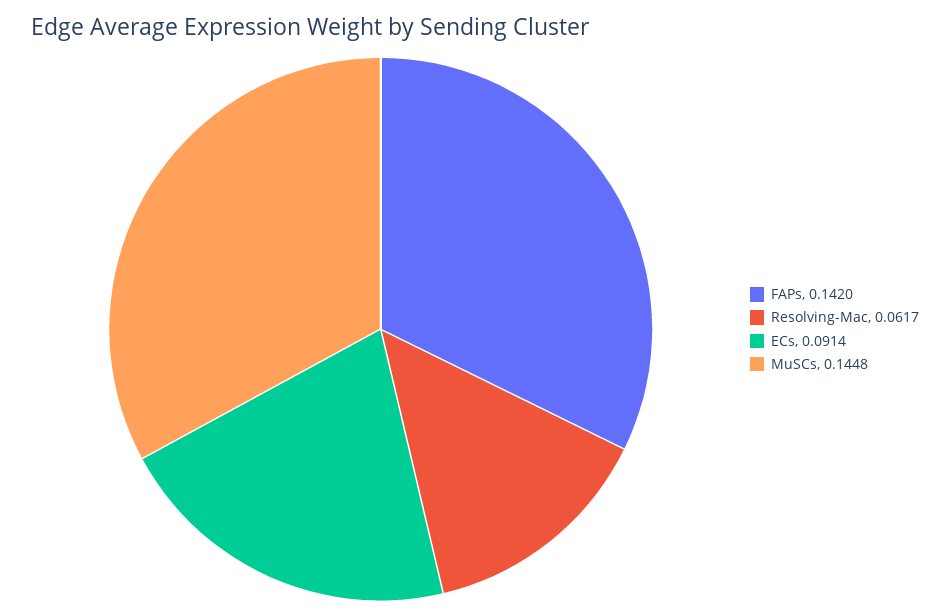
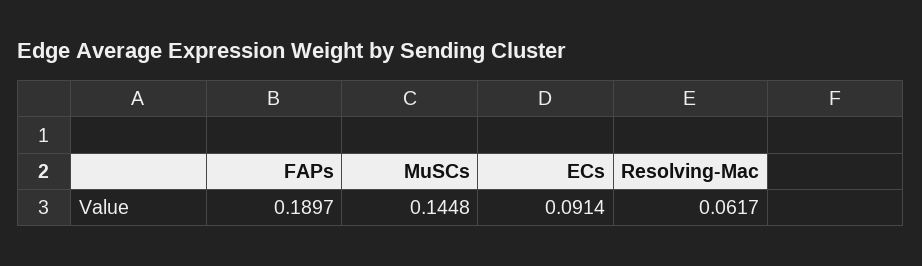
FAPs: 0.142 -> 0.1897

